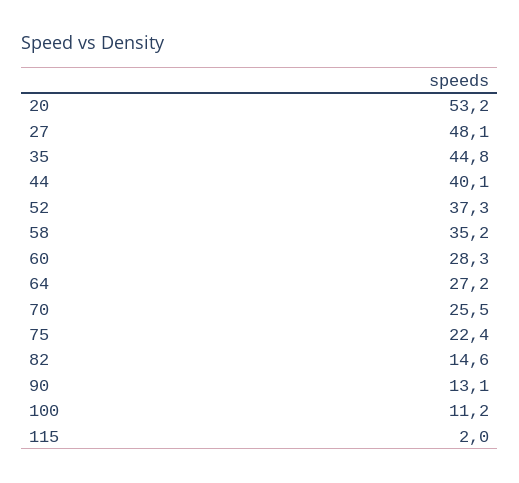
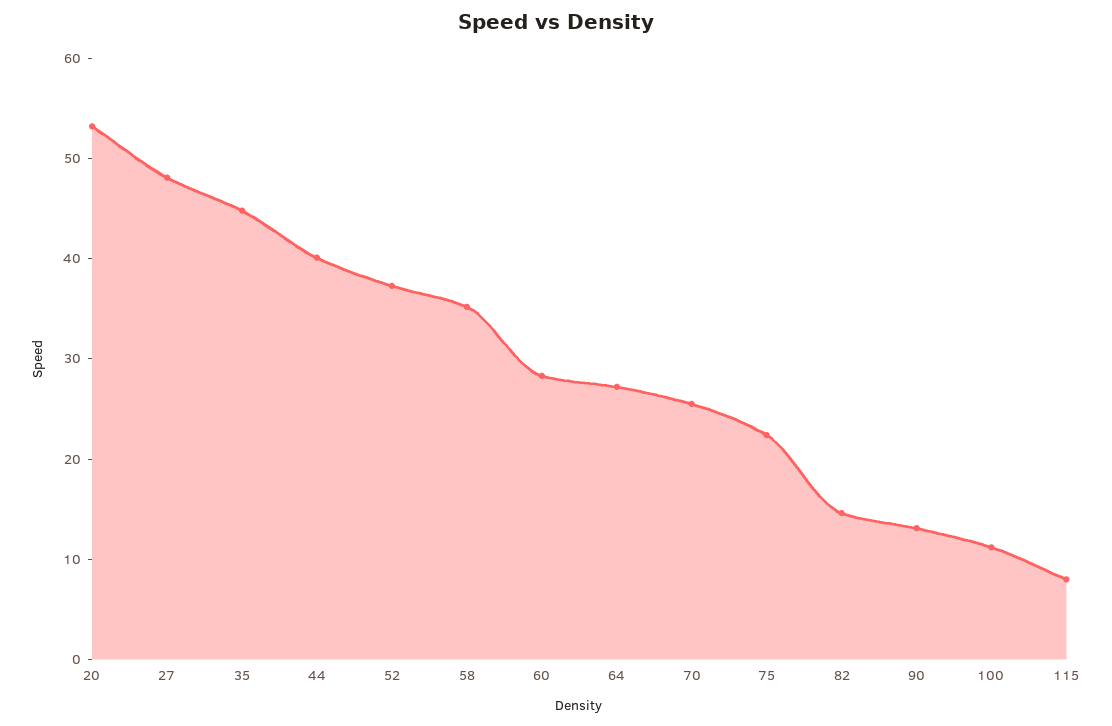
115: 2 -> 8

